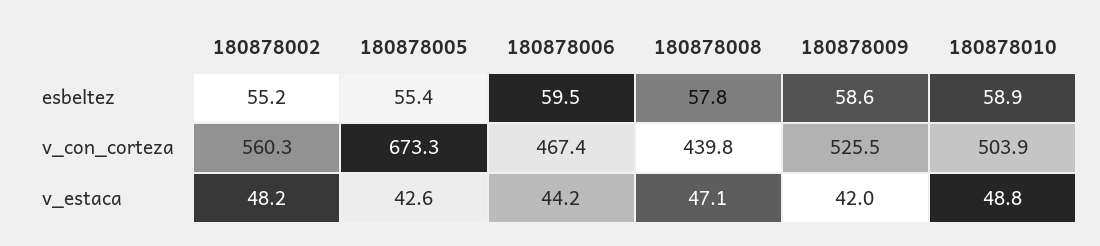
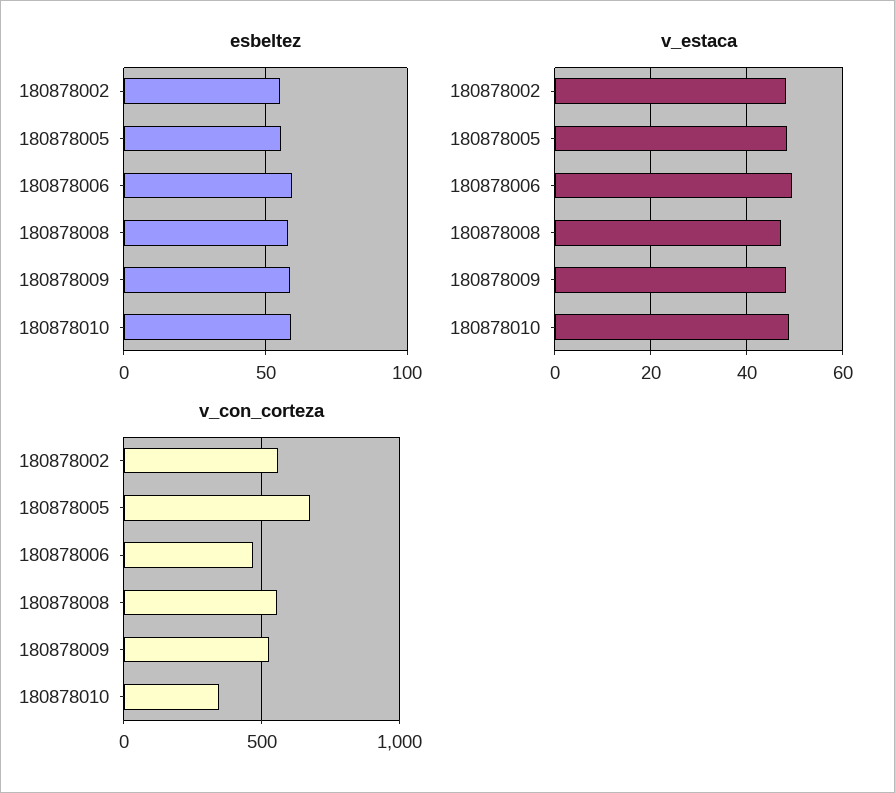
v_con_corteza, 180878008: 439.8 -> 550
v_con_corteza, 180878010: 503.9 -> 350
v_estaca, 180878005: 42.6 -> 48
v_estaca, 180878006: 44.2 -> 50
v_estaca, 180878009: 42 -> 48

